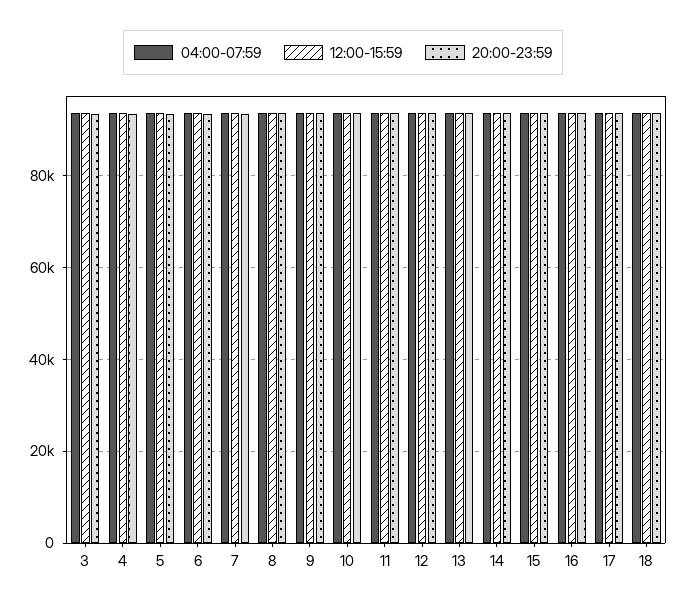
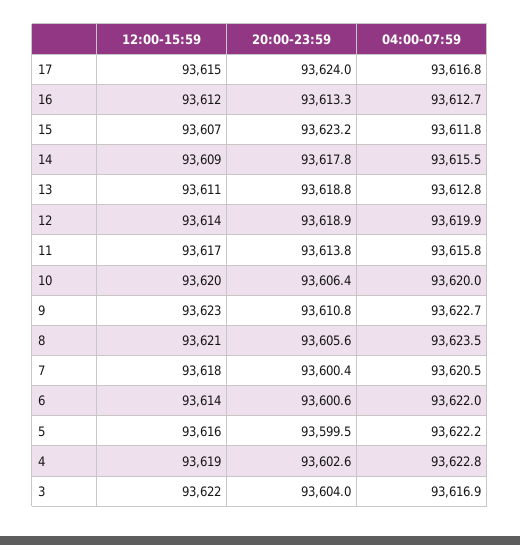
04:00-07:59, 18: 94000 -> none
12:00-15:59, 18: 94000 -> none
20:00-23:59, 18: 94000 -> none

